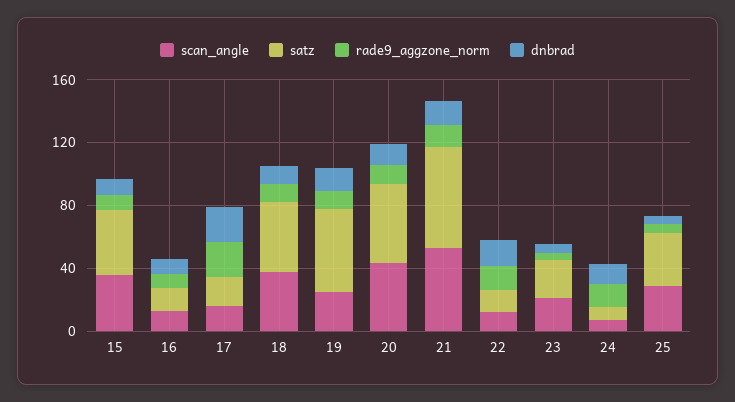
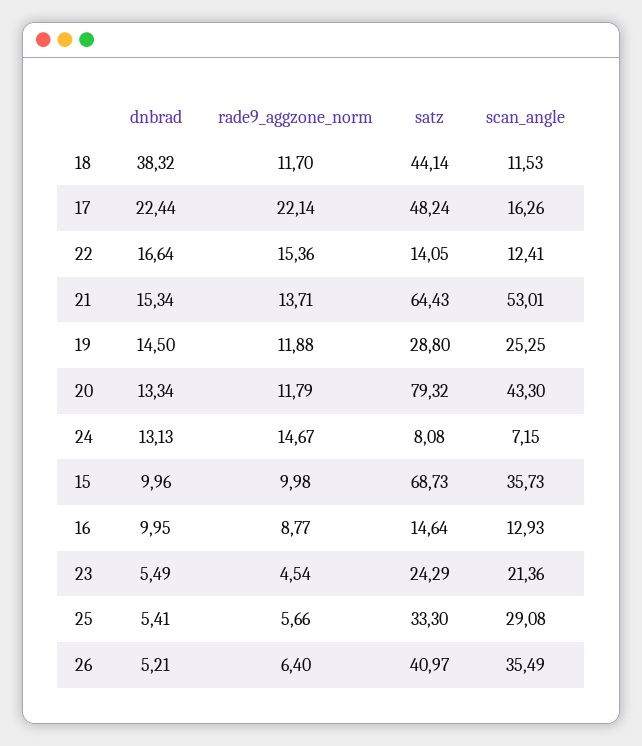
satz, 15: 40 -> 68.73
satz, 17: 20 -> 48.24
scan_angle, 18: 40 -> 11.53
dnbrad, 18: 10 -> 38.32
satz, 19: 50 -> 28.8
satz, 20: 50 -> 79.32
dnbrad, 26: none -> 5.21
rade9_aggzone_norm, 26: none -> 6.4
satz, 26: none -> 40.97
scan_angle, 26: none -> 35.49

